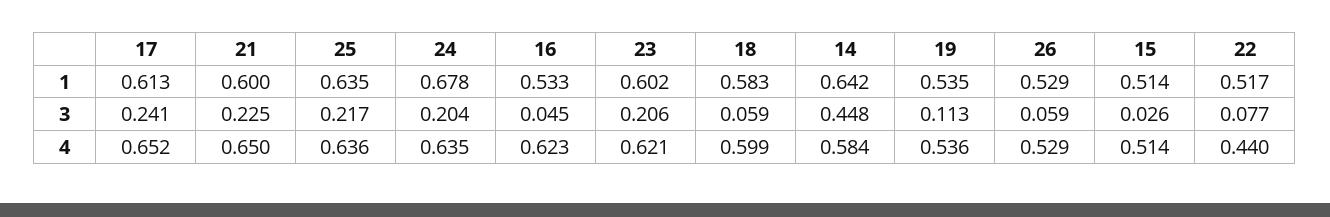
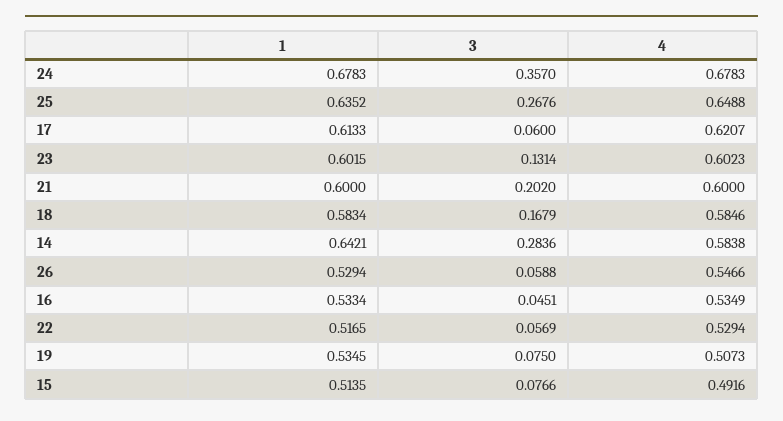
17, 3: 0.241 -> 0.06
21, 3: 0.225 -> 0.202
25, 3: 0.217 -> 0.2676
24, 3: 0.204 -> 0.357
23, 3: 0.206 -> 0.1314
18, 3: 0.059 -> 0.1679
14, 3: 0.448 -> 0.2836
19, 3: 0.113 -> 0.075
15, 3: 0.026 -> 0.0766
22, 3: 0.077 -> 0.0569
17, 4: 0.652 -> 0.6207
21, 4: 0.65 -> 0.6
25, 4: 0.636 -> 0.6488
24, 4: 0.635 -> 0.6783
16, 4: 0.623 -> 0.5349
23, 4: 0.621 -> 0.6023
18, 4: 0.599 -> 0.5846
19, 4: 0.536 -> 0.5073
26, 4: 0.529 -> 0.5466
15, 4: 0.514 -> 0.4916
22, 4: 0.44 -> 0.5294

